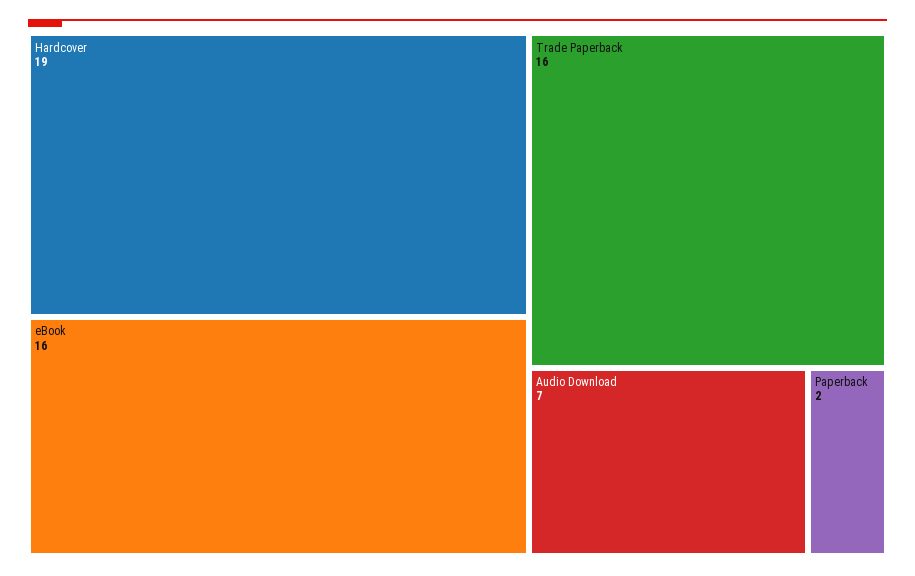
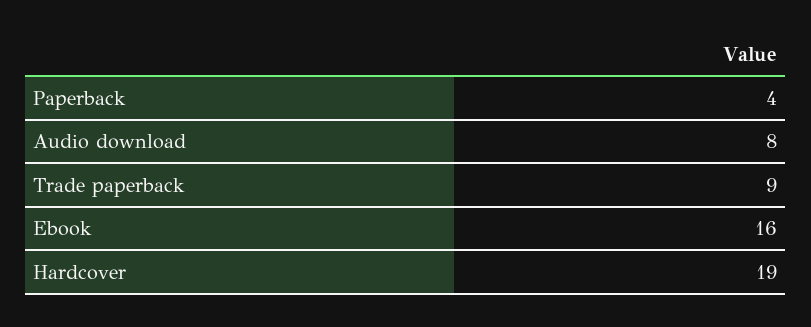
Trade Paperback: 16 -> 9
Audio Download: 7 -> 8
Paperback: 2 -> 4

